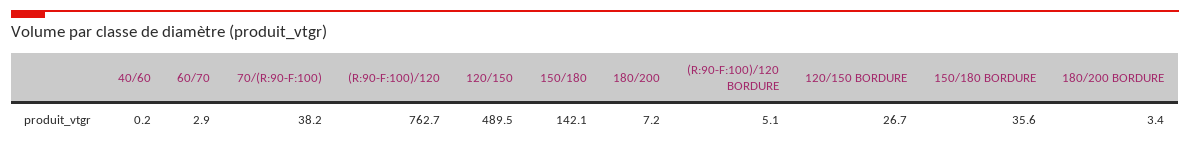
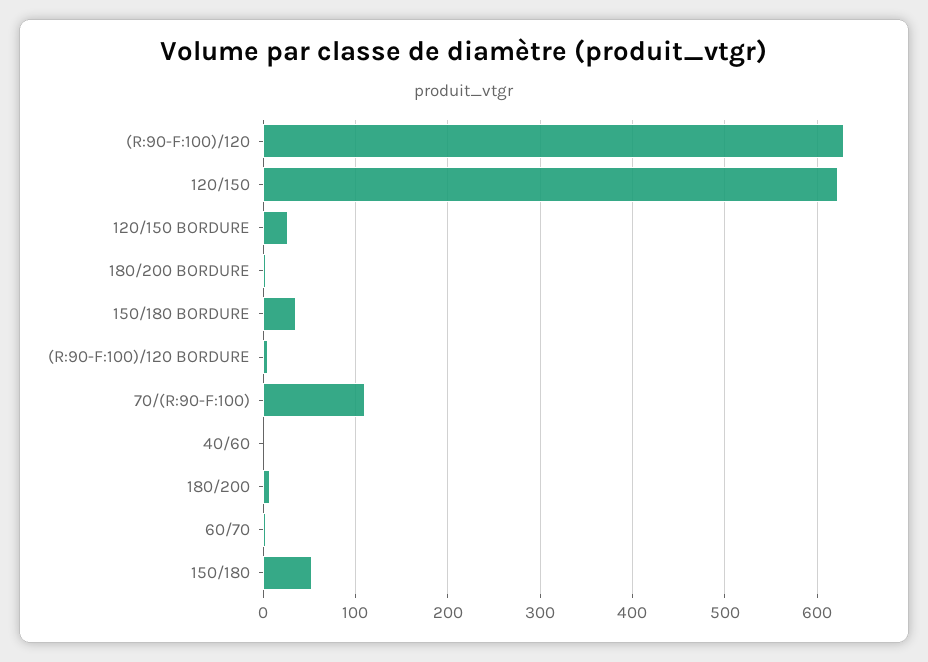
70/(R:90-F:100): 38.2 -> 110
(R:90-F:100)/120: 762.7 -> 630
120/150: 489.5 -> 620
150/180: 142.1 -> 50

